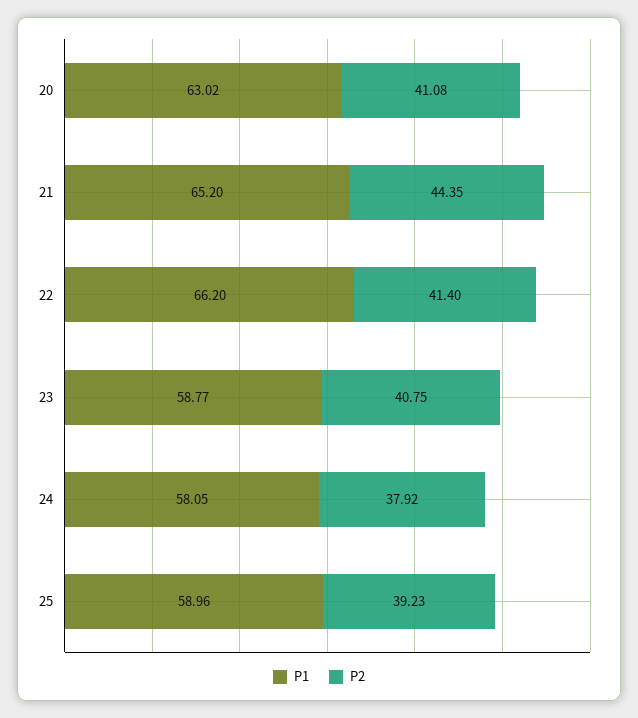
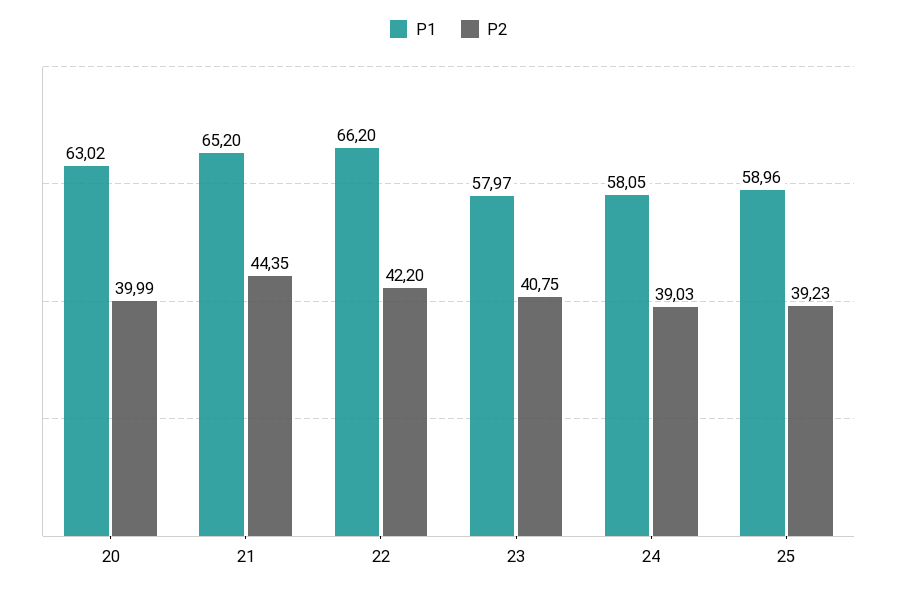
P2, 20: 41.08 -> 39.99
P2, 22: 41.4 -> 42.2
P1, 23: 58.77 -> 57.97
P2, 24: 37.92 -> 39.03

